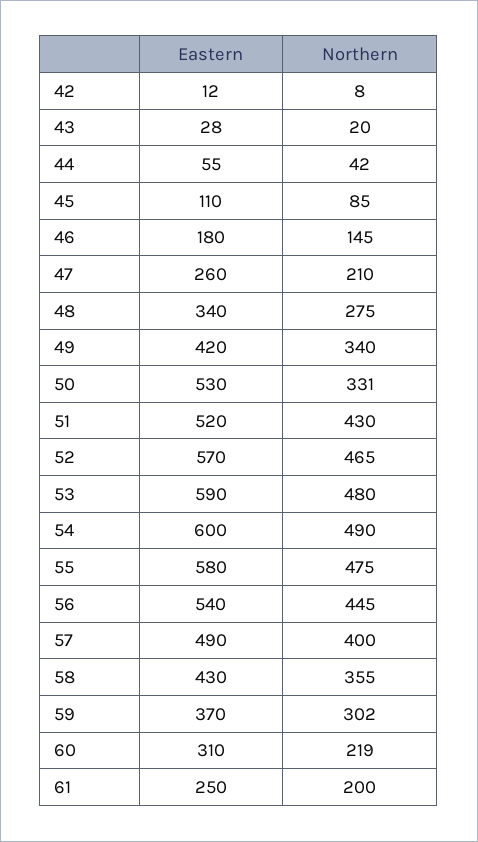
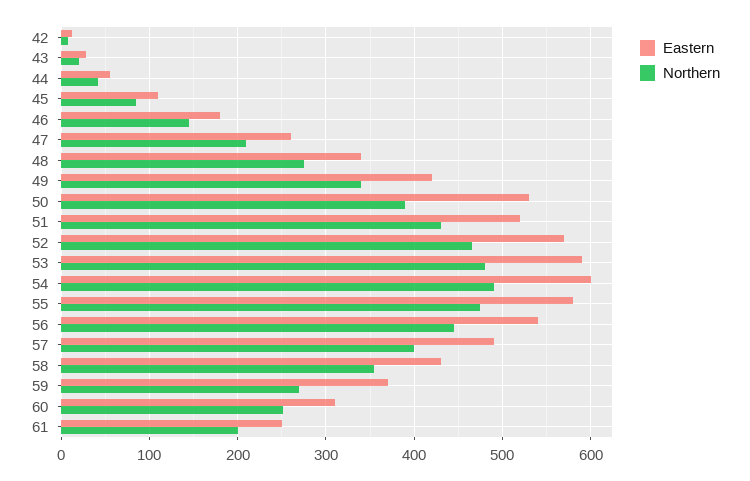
Northern, 50: 331 -> 390
Northern, 59: 302 -> 270
Northern, 60: 219 -> 250

